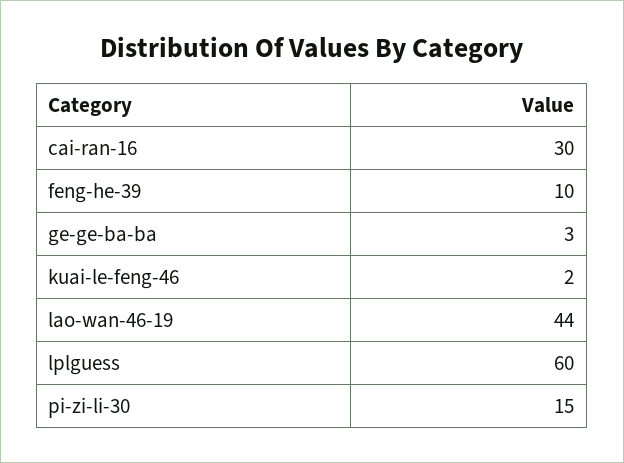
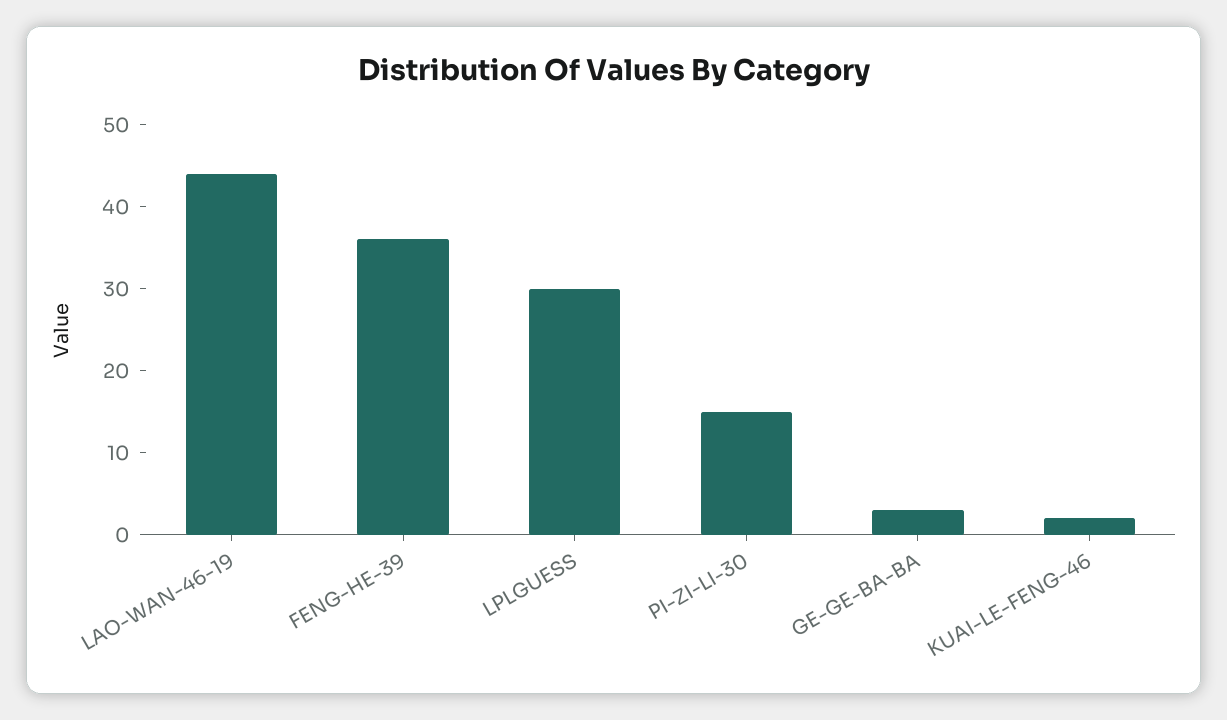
cai-ran-16: 30 -> none
feng-he-39: 10 -> 36
lplguess: 60 -> 30

